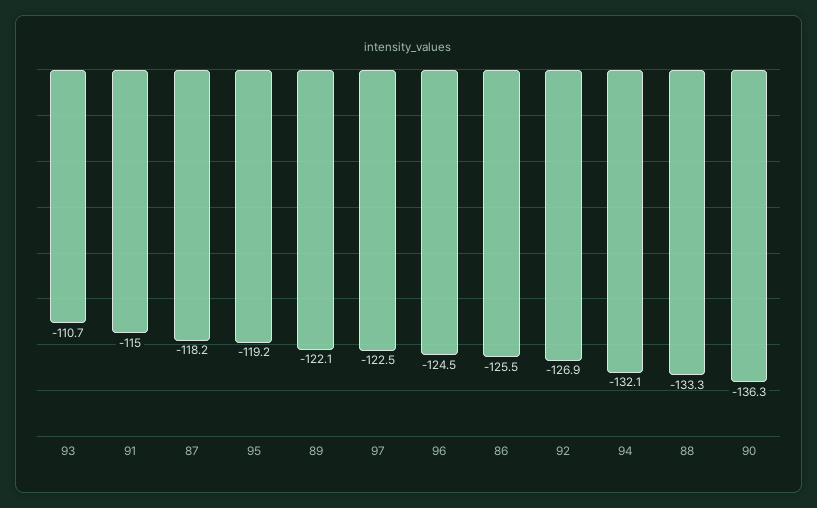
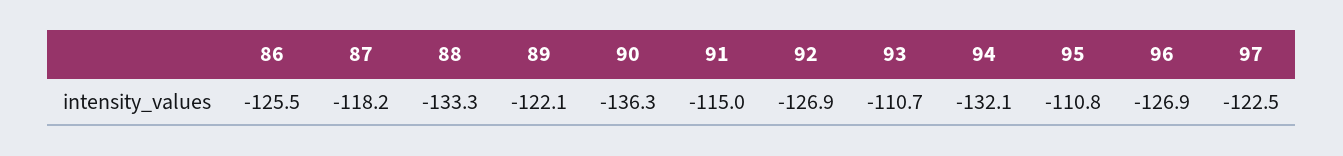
95: -119.2 -> -110.8
96: -124.5 -> -126.9

